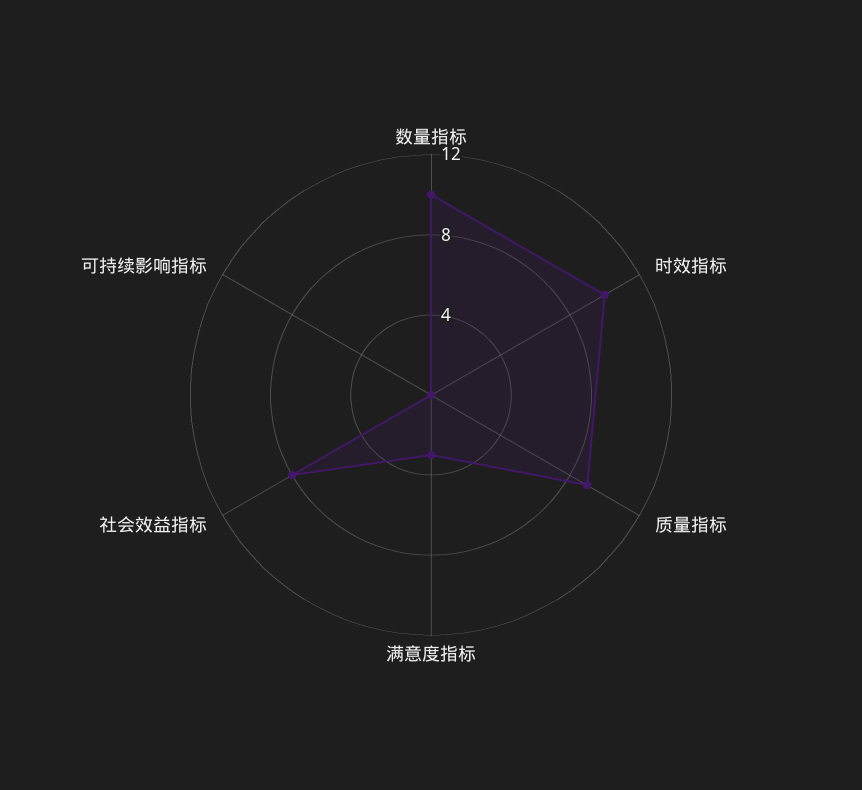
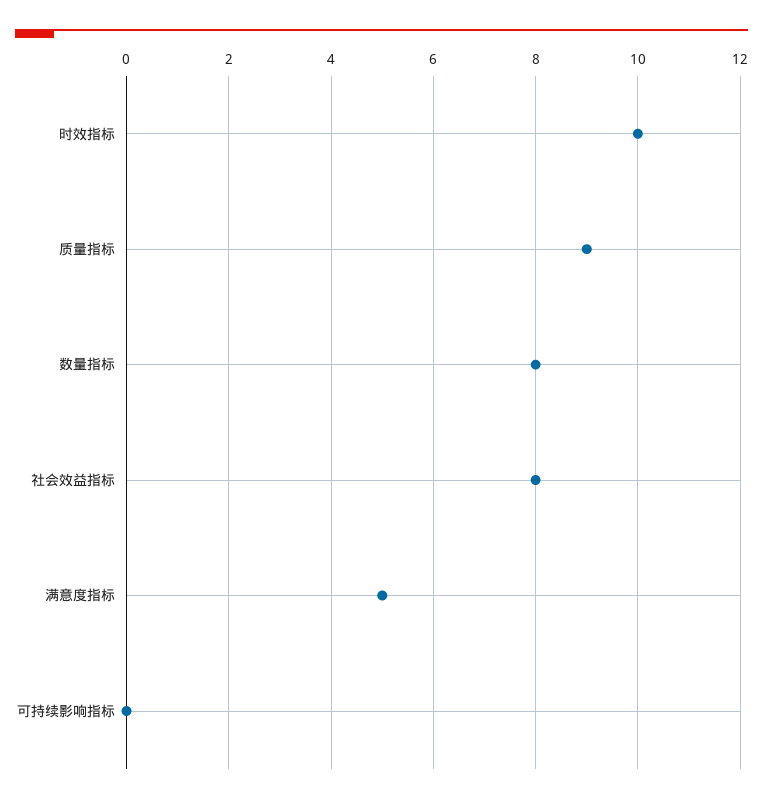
数量指标: 10 -> 8
满意度指标: 3 -> 5

